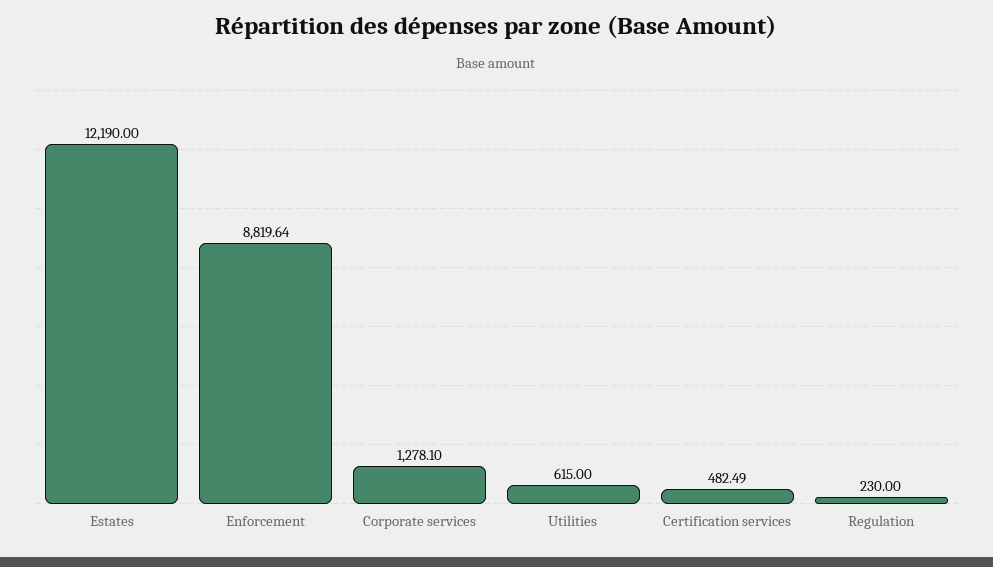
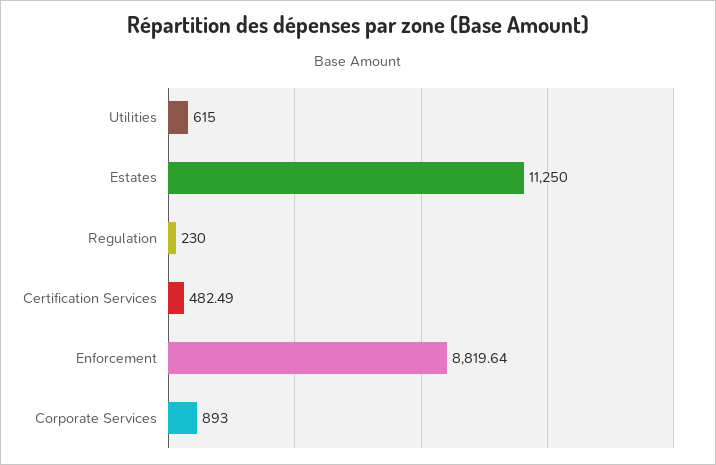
Estates: 12190 -> 11250
Corporate services: 1278.1 -> 893

